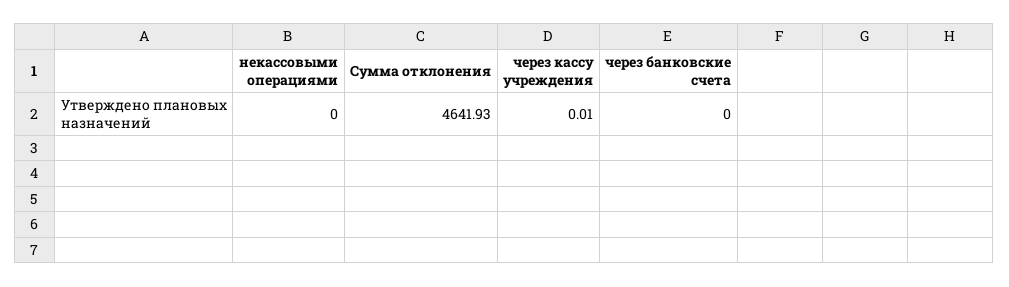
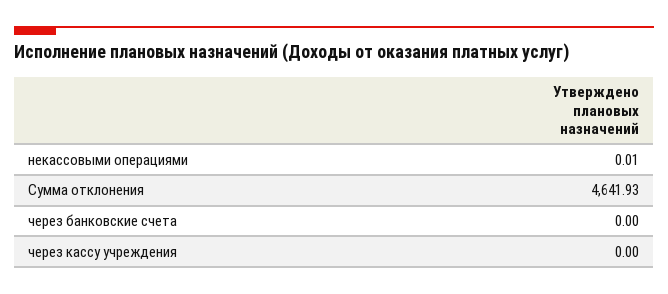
некассовыми операциями: 0 -> 0.01
через кассу учреждения: 0.01 -> 0

